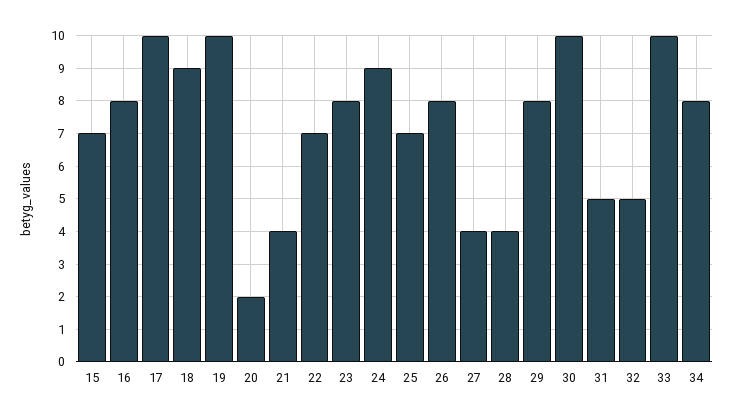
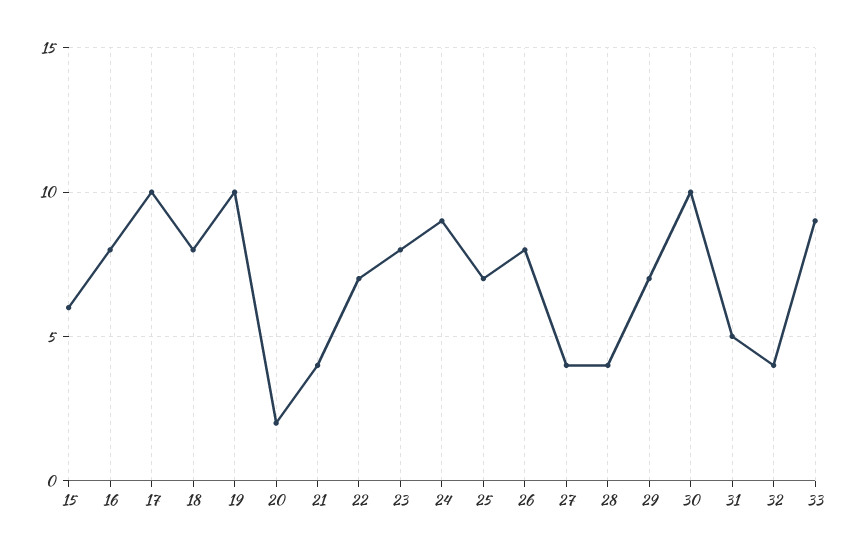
15: 7 -> 6
18: 9 -> 8
29: 8 -> 7
32: 5 -> 4
33: 10 -> 9
34: 8 -> none

